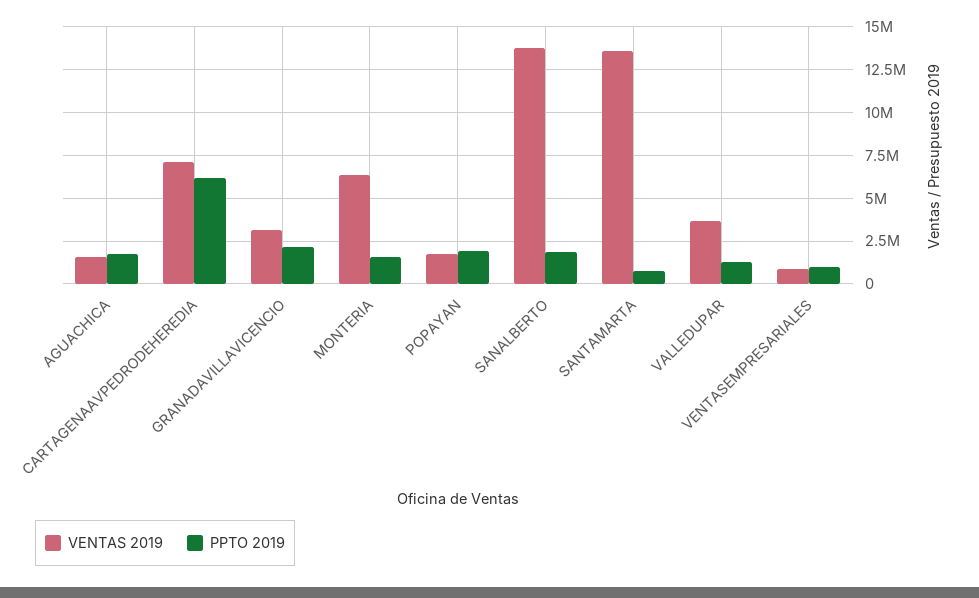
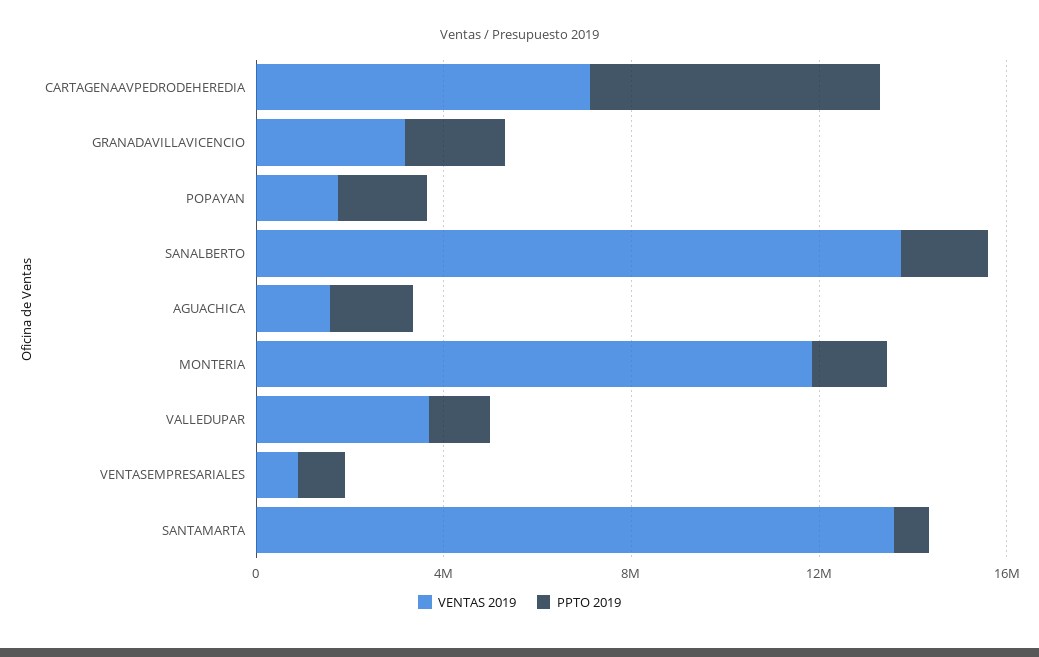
VENTAS 2019, MONTERIA: 6500000 -> 12000000

